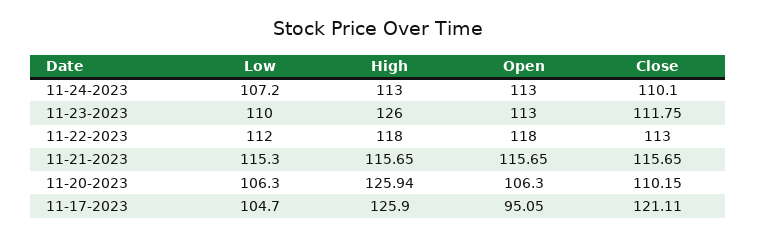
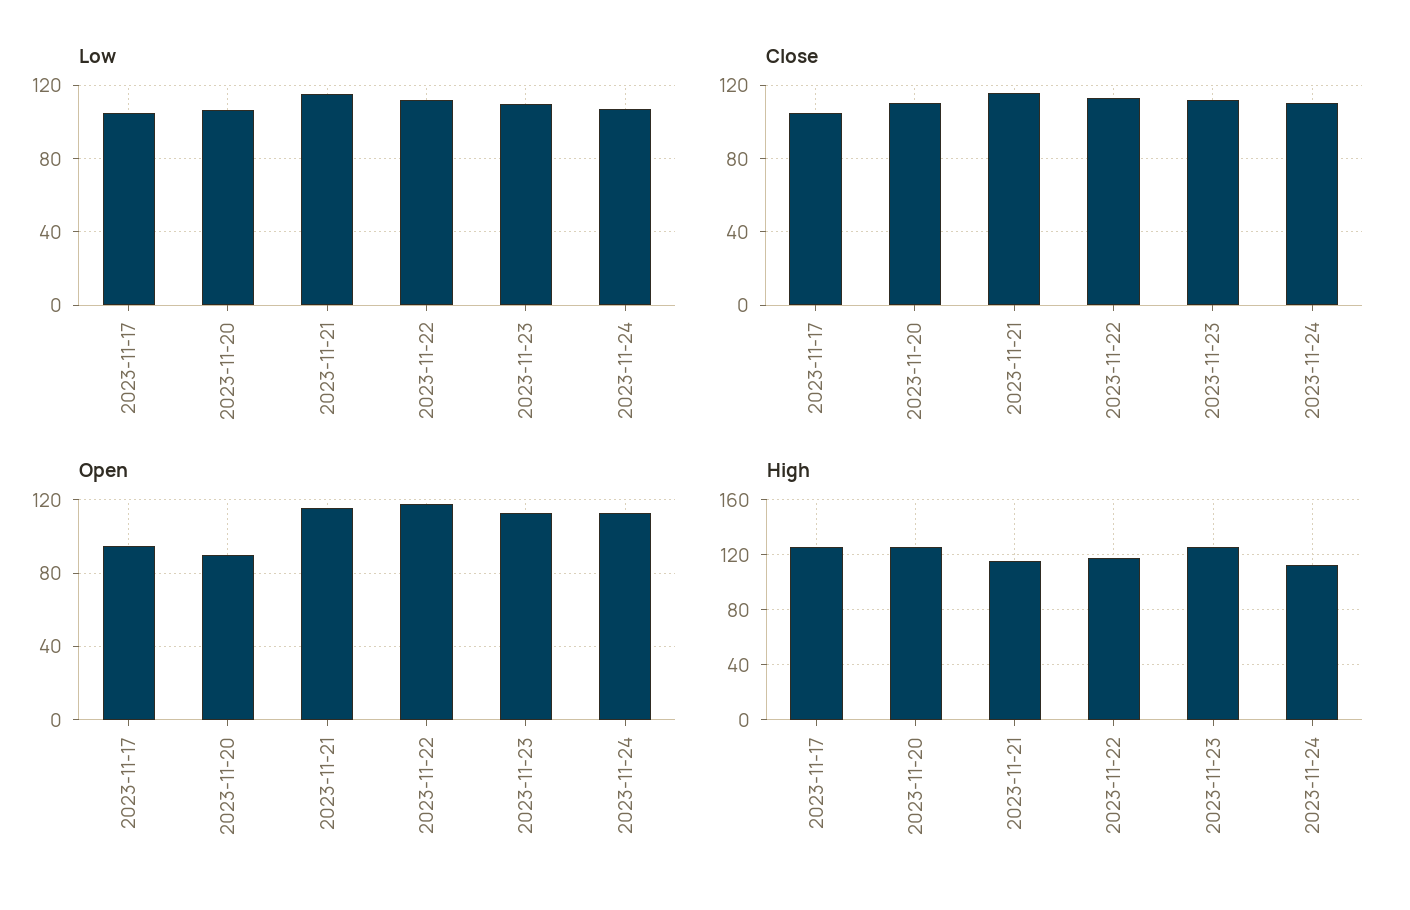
Open, 11-20-2023: 106.3 -> 90
Close, 11-17-2023: 121.11 -> 105

